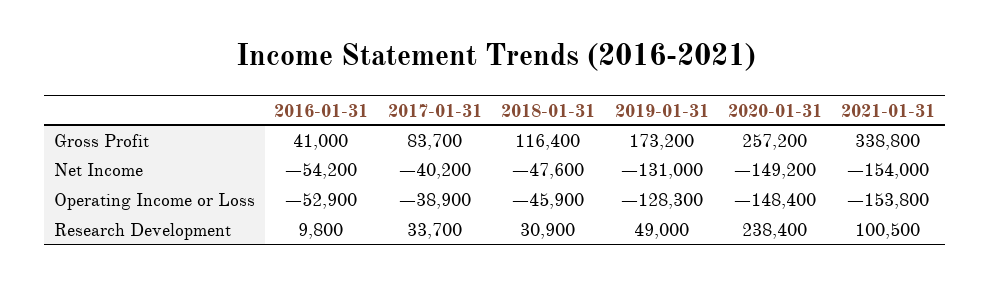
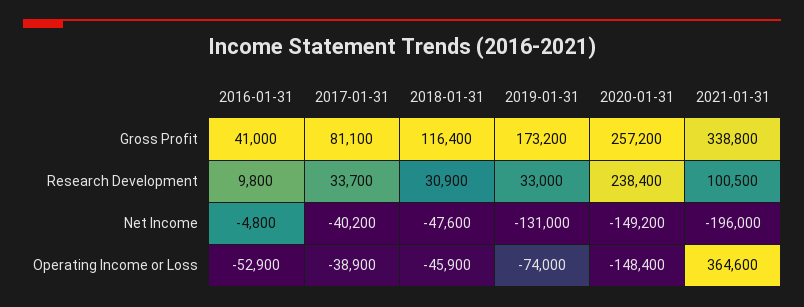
2017-01-31, Gross Profit: 83700 -> 81100
2016-01-31, Net Income: -54200 -> -4800
2021-01-31, Net Income: -154000 -> -196000
2019-01-31, Operating Income or Loss: -128300 -> -74000
2021-01-31, Operating Income or Loss: -153800 -> 364600
2019-01-31, Research Development: 49000 -> 33000

